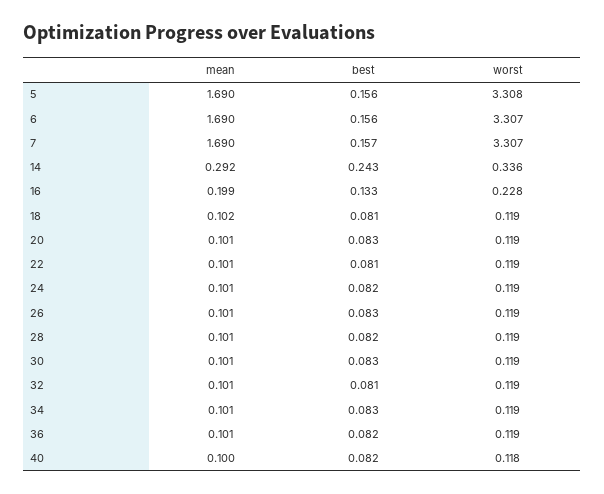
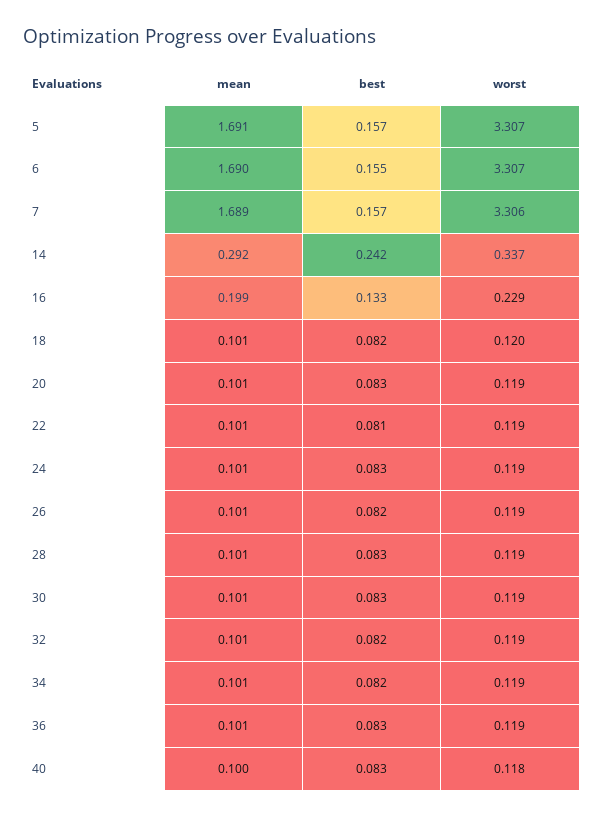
mean, 5: 1.69 -> 1.691
best, 5: 0.156 -> 0.157
worst, 5: 3.308 -> 3.307
best, 6: 0.156 -> 0.155
mean, 7: 1.69 -> 1.689
worst, 7: 3.307 -> 3.306
best, 14: 0.243 -> 0.242
worst, 14: 0.336 -> 0.337
worst, 16: 0.228 -> 0.229
mean, 18: 0.102 -> 0.101
best, 18: 0.081 -> 0.082
worst, 18: 0.119 -> 0.12
best, 24: 0.082 -> 0.083
best, 26: 0.083 -> 0.082
best, 28: 0.082 -> 0.083
best, 32: 0.081 -> 0.082
best, 34: 0.083 -> 0.082
best, 36: 0.082 -> 0.083
best, 40: 0.082 -> 0.083

